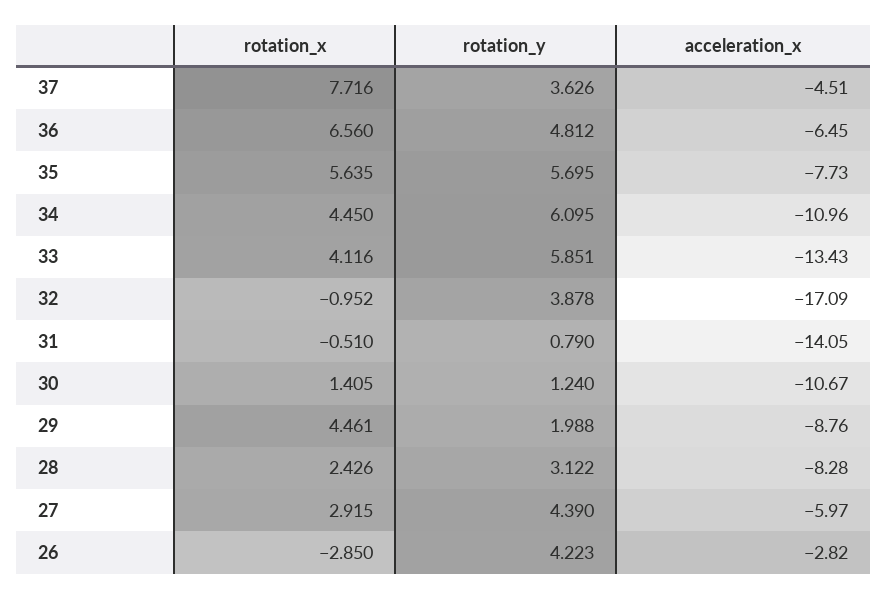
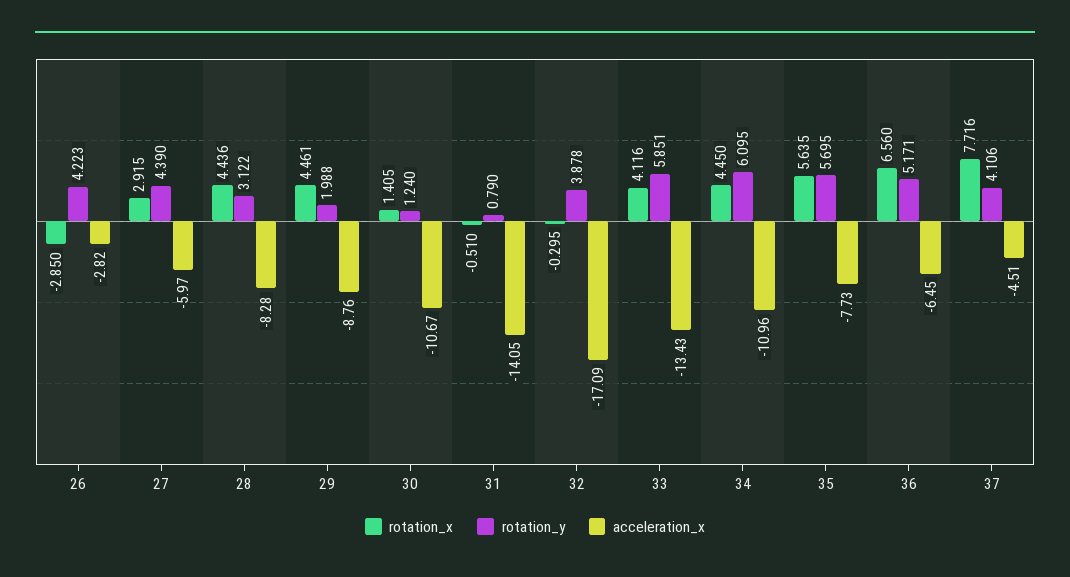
rotation_y, 37: 3.626 -> 4.106
rotation_y, 36: 4.812 -> 5.171
rotation_x, 32: -0.952 -> -0.295
rotation_x, 28: 2.426 -> 4.436

